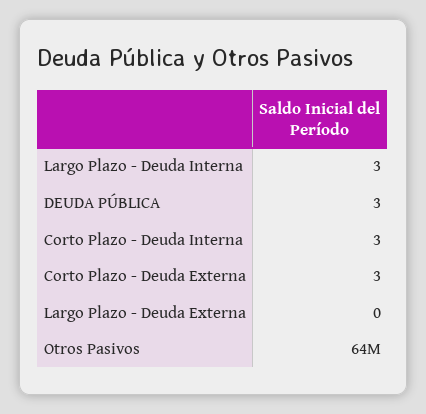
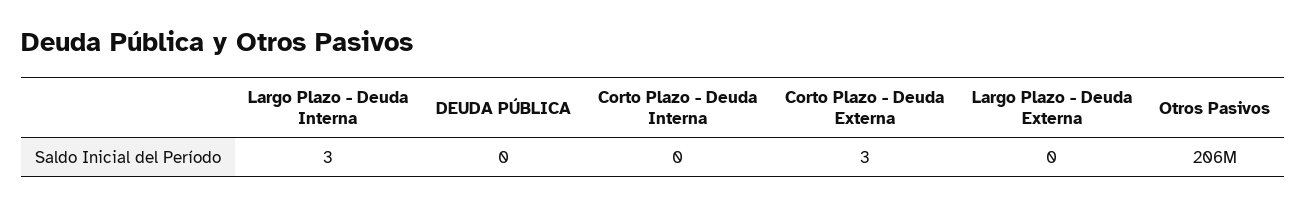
DEUDA PÚBLICA: 3 -> 0
Corto Plazo - Deuda Interna: 3 -> 0
Otros Pasivos: 64000000 -> 206000000

